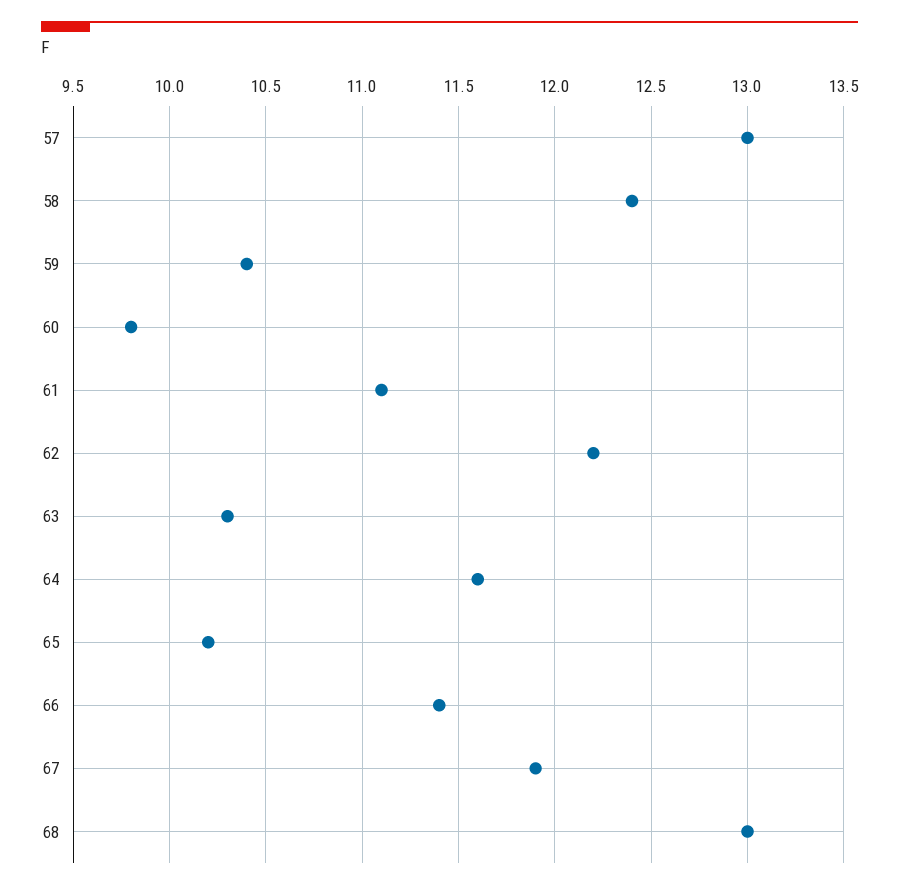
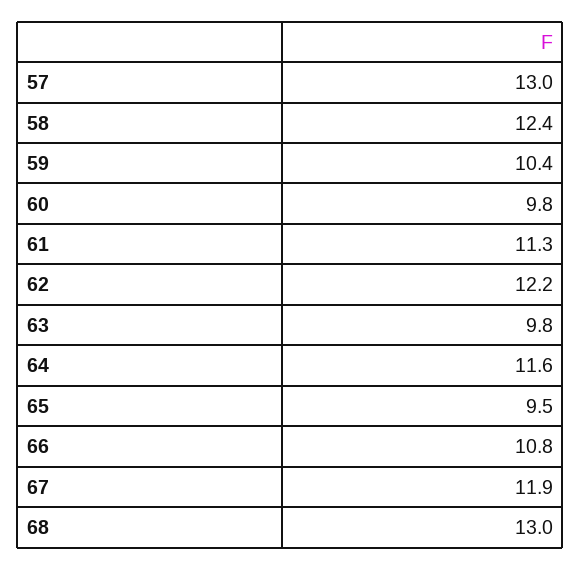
61: 11.1 -> 11.3
63: 10.3 -> 9.8
65: 10.2 -> 9.5
66: 11.4 -> 10.8

